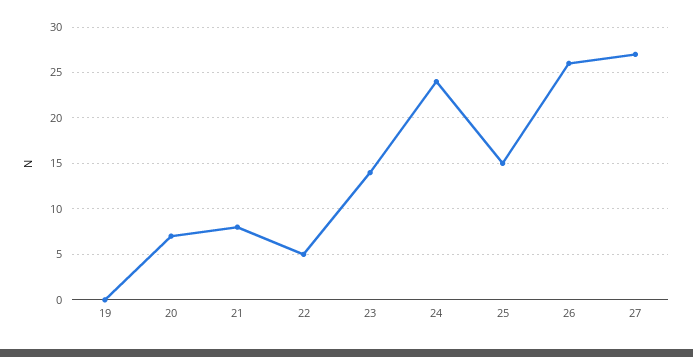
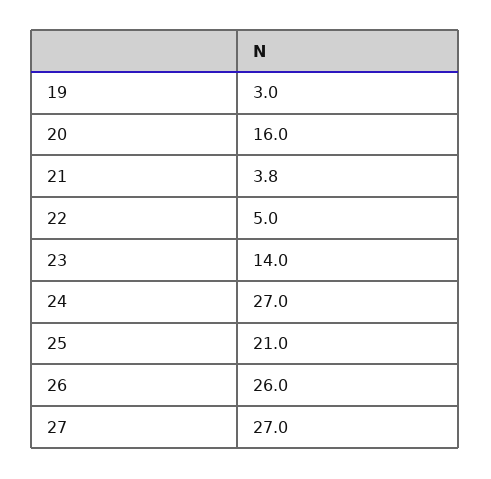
19: 0 -> 3
20: 7 -> 16
21: 8 -> 3.8
24: 24 -> 27
25: 15 -> 21

